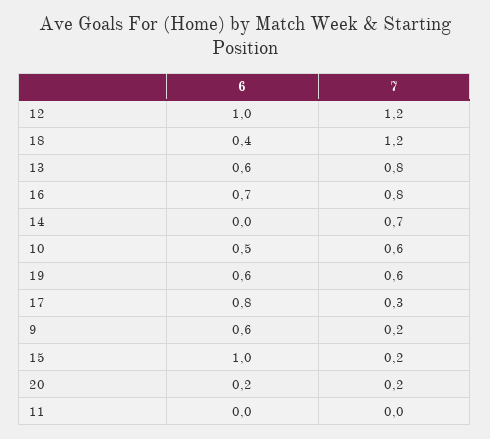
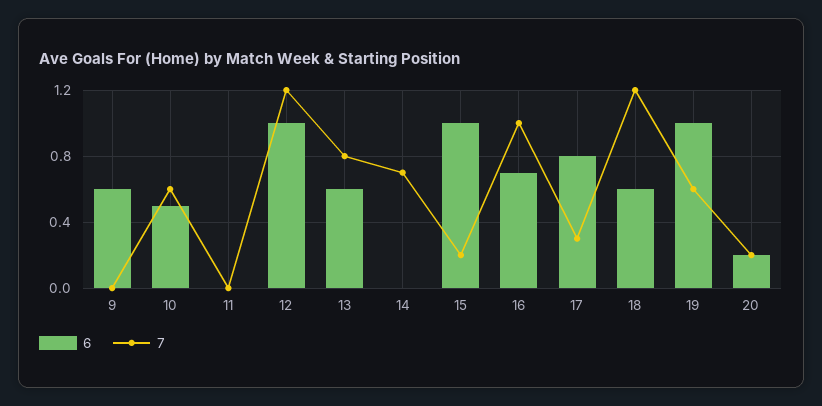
6, 18: 0.4 -> 0.6
7, 16: 0.8 -> 1
6, 19: 0.6 -> 1
7, 9: 0.2 -> 0

